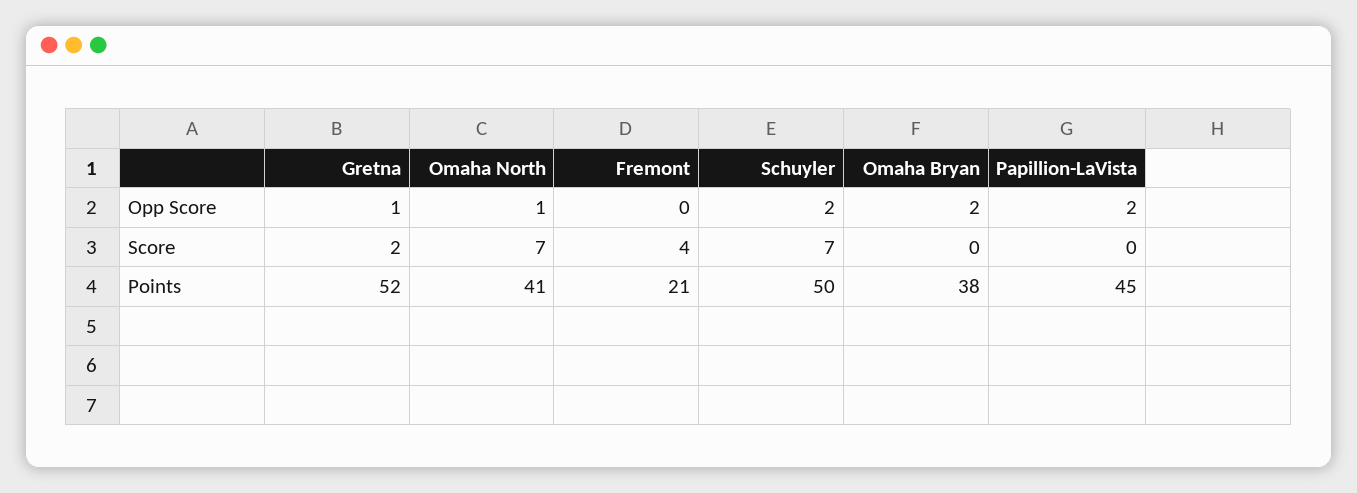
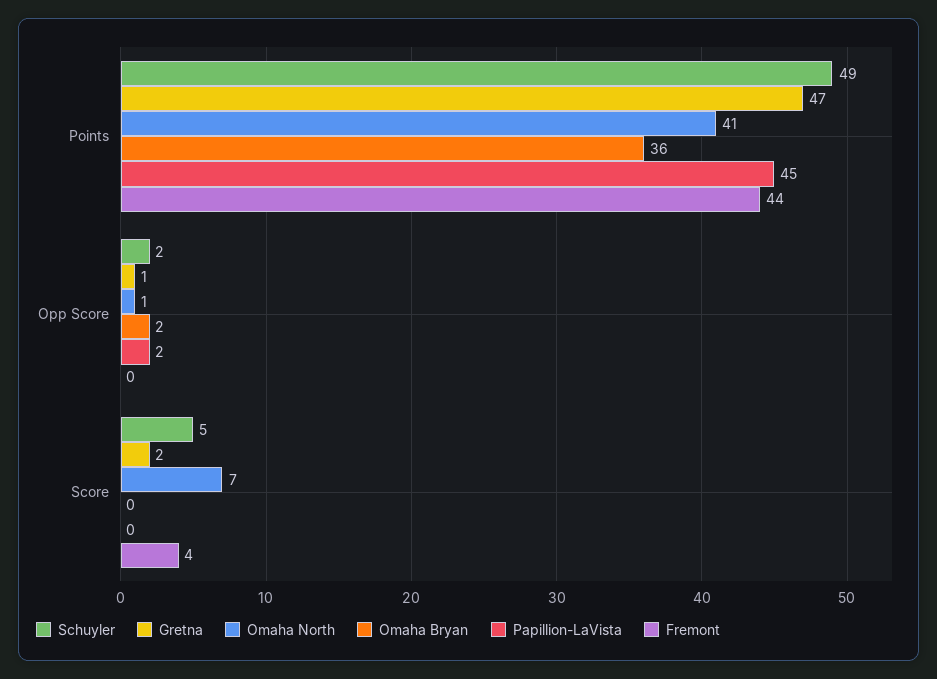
Schuyler, Score: 7 -> 5
Gretna, Points: 52 -> 47
Fremont, Points: 21 -> 44
Schuyler, Points: 50 -> 49
Omaha Bryan, Points: 38 -> 36

